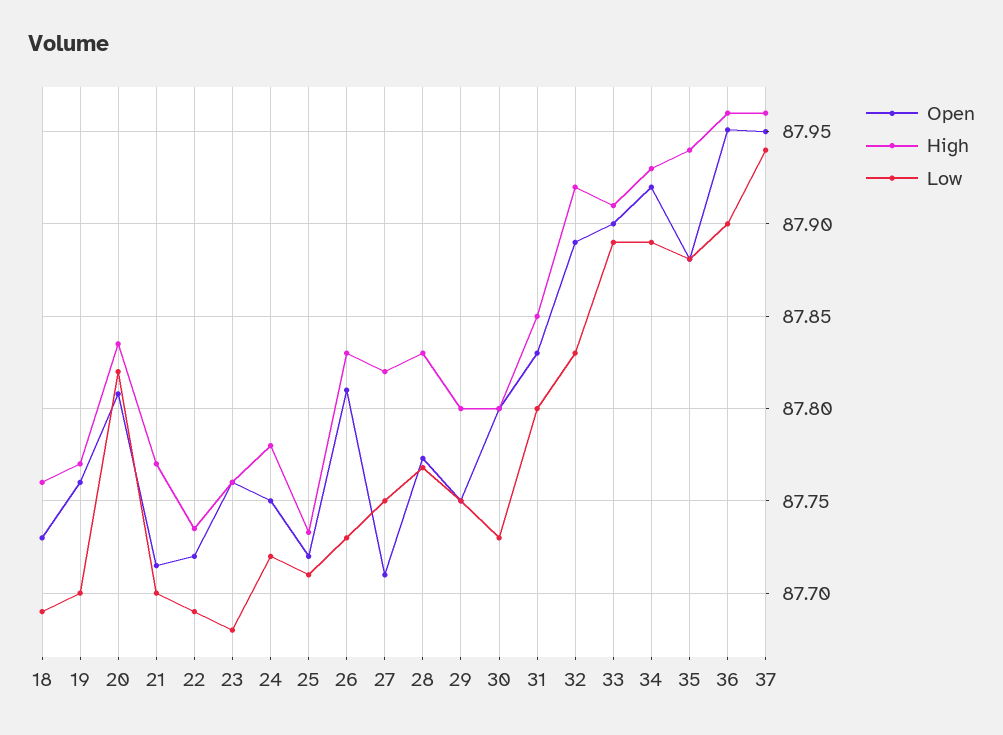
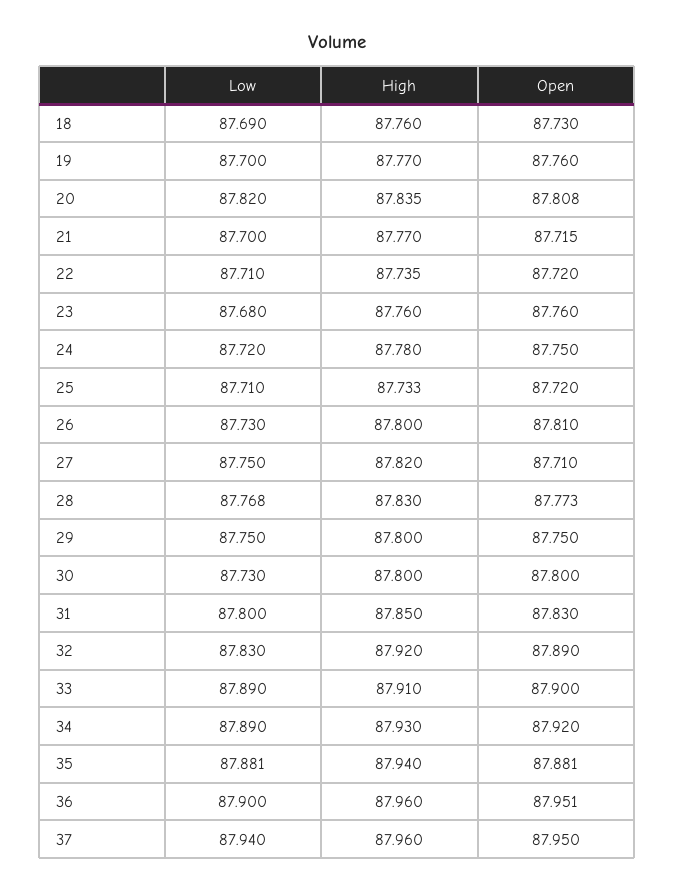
Low, 22: 87.69 -> 87.71
High, 26: 87.83 -> 87.8

